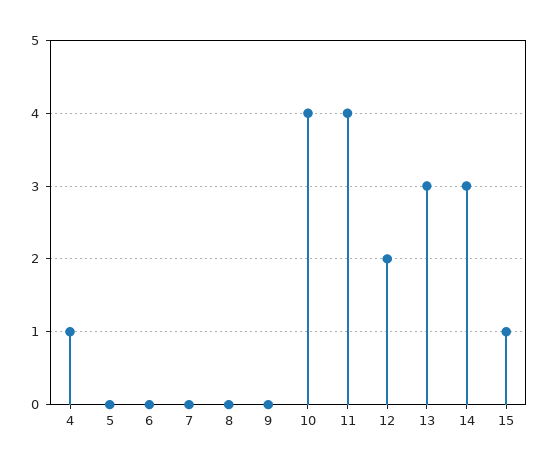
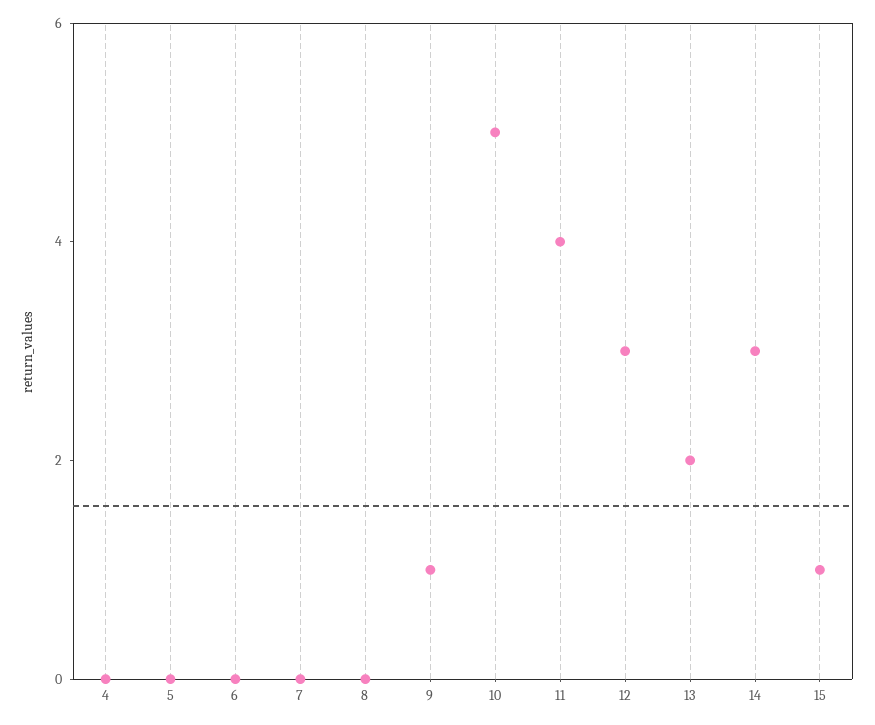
4: 1 -> 0
9: 0 -> 1
10: 4 -> 5
12: 2 -> 3
13: 3 -> 2

